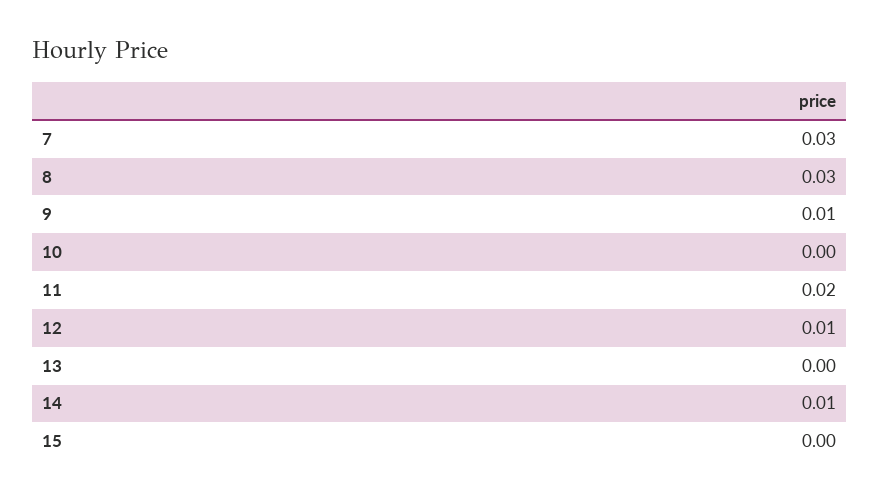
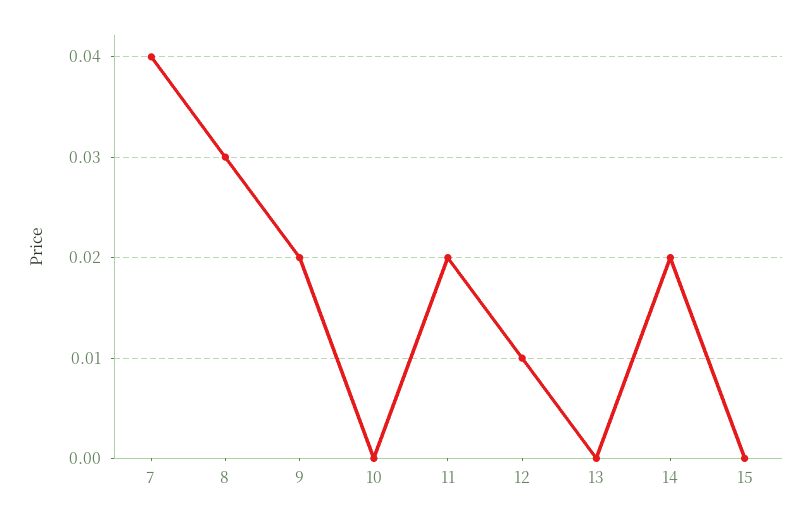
7: 0.03 -> 0.04
9: 0.01 -> 0.02
14: 0.01 -> 0.02

